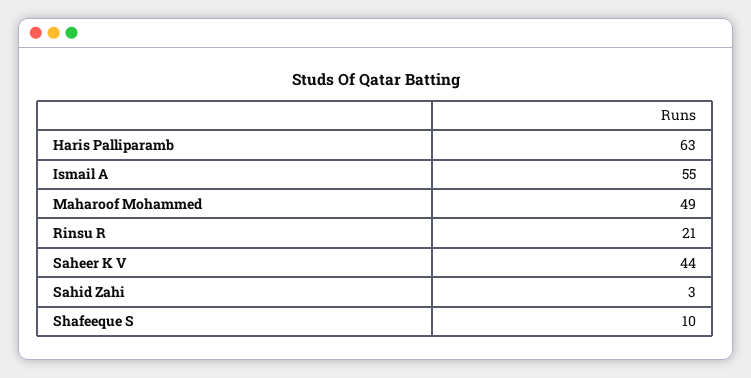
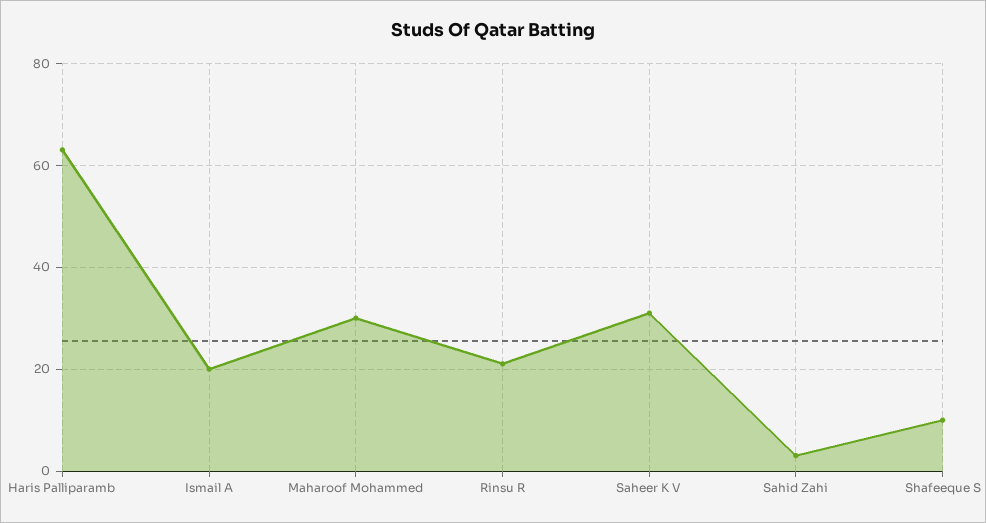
Ismail A: 55 -> 20
Maharoof Mohammed: 49 -> 30
Saheer K V: 44 -> 30

